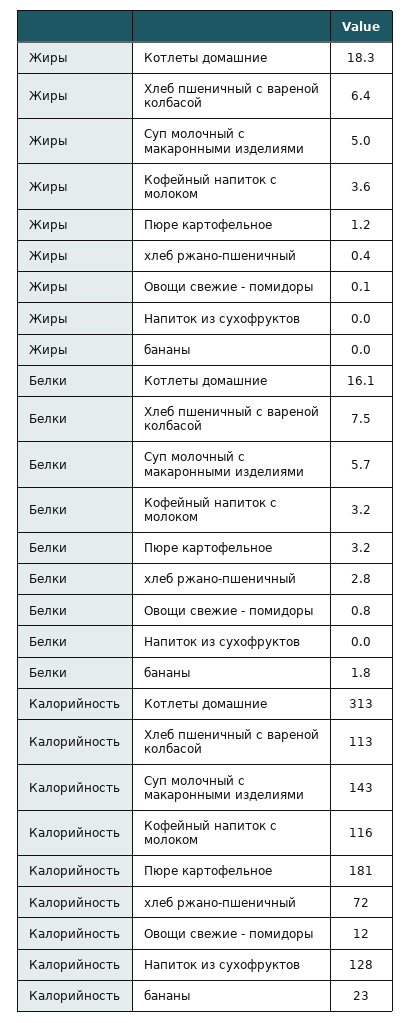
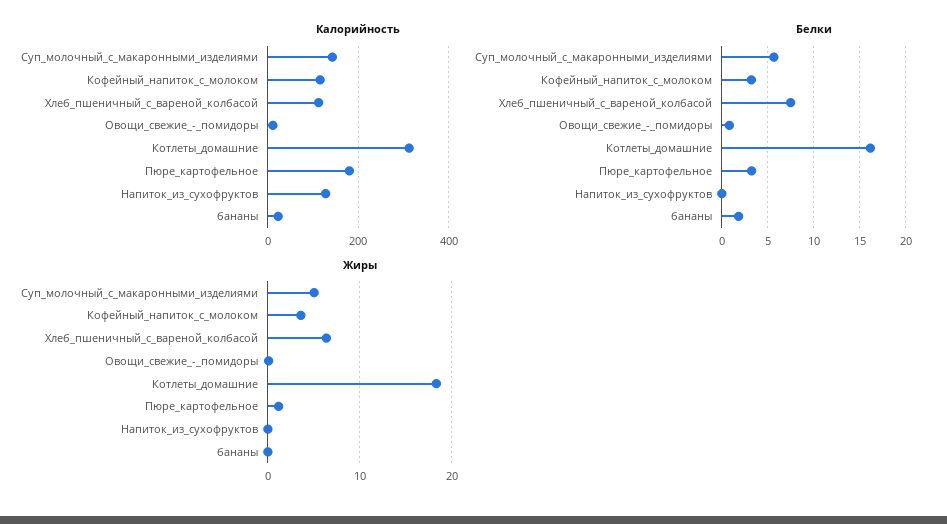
Жиры, хлеб ржано-пшеничный: 0.4 -> none
Белки, хлеб ржано-пшеничный: 2.8 -> none
Калорийность, хлеб ржано-пшеничный: 72 -> none

